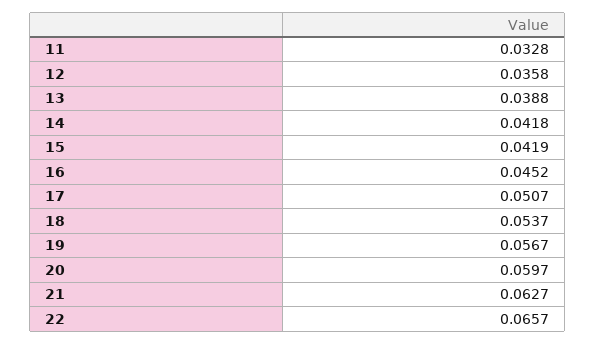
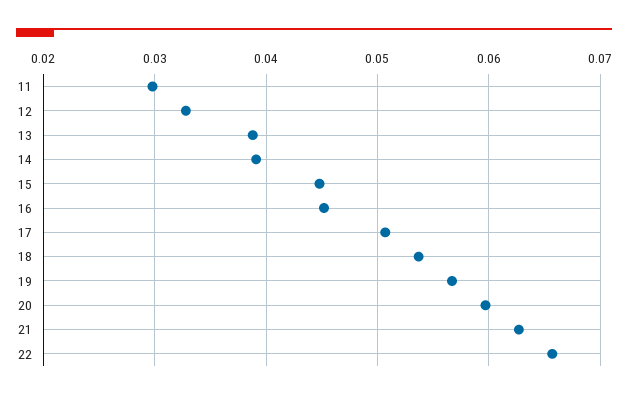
11: 0.0328 -> 0.03
12: 0.0358 -> 0.033
14: 0.0418 -> 0.039
15: 0.0419 -> 0.045

